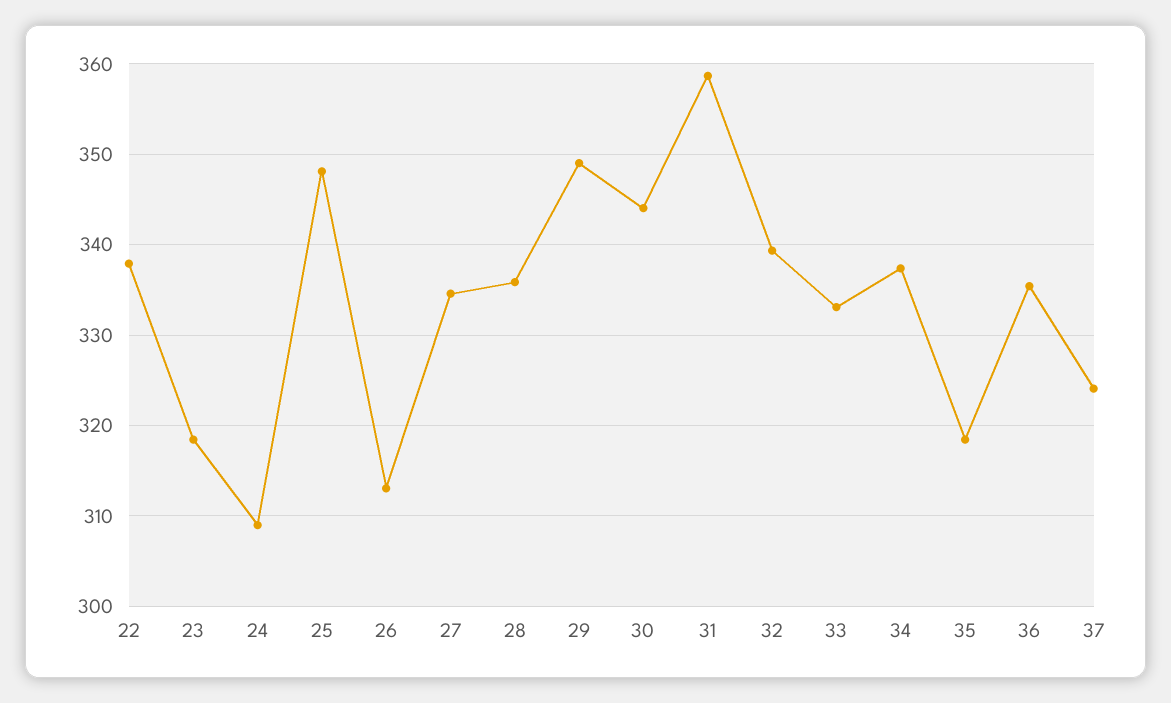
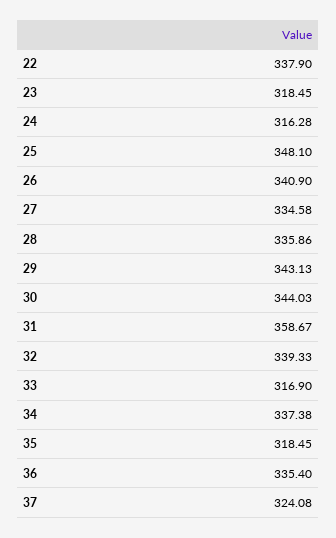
24: 309 -> 316.28
26: 313 -> 340.9
29: 349 -> 343.13
33: 333 -> 316.9

